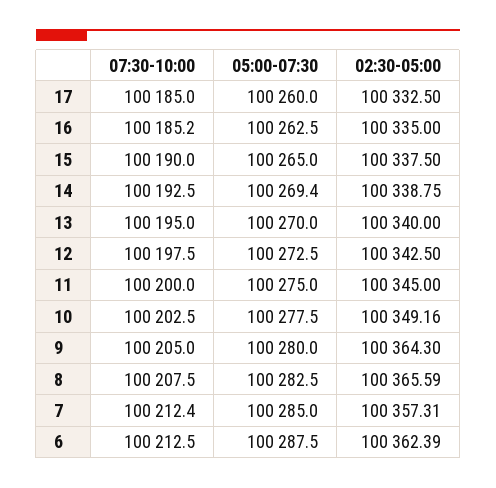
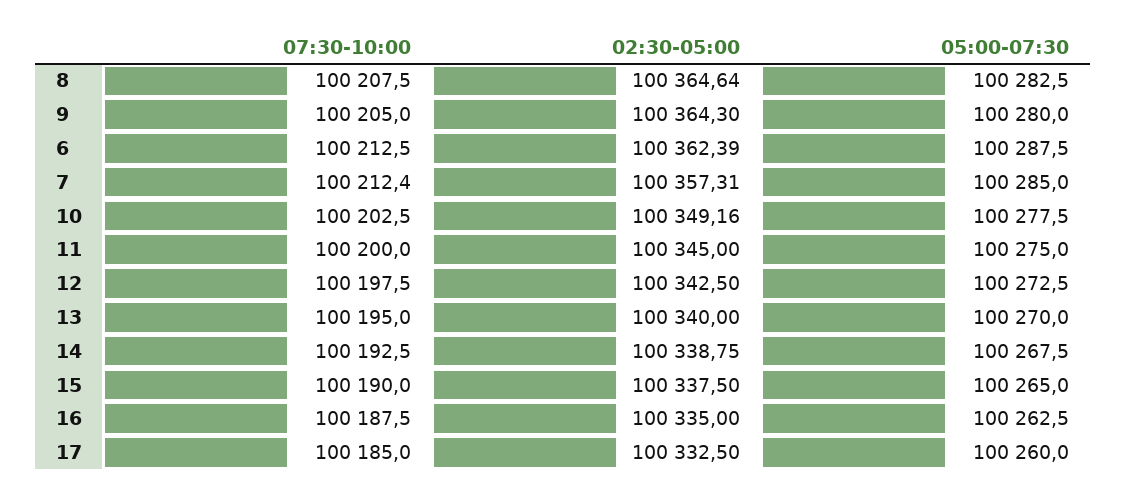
07:30-10:00, 16: 100185.2 -> 100187.5
05:00-07:30, 14: 100269.4 -> 100267.5
02:30-05:00, 8: 100365.59 -> 100364.64

